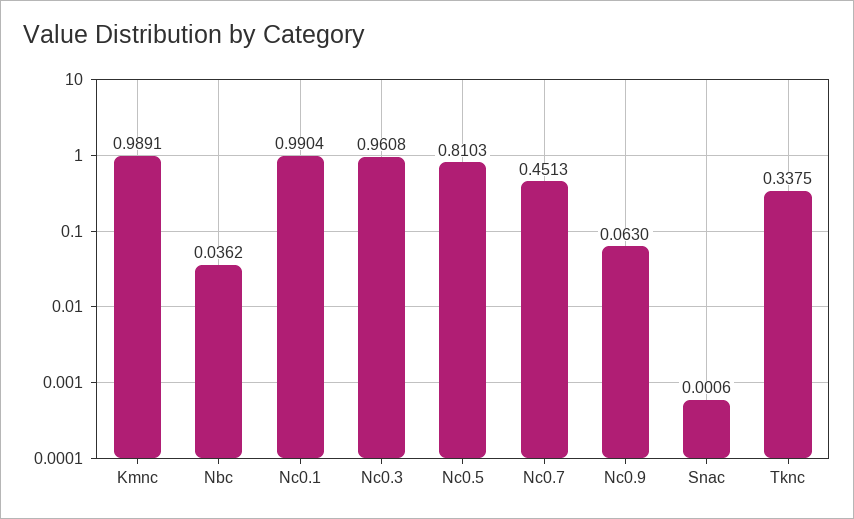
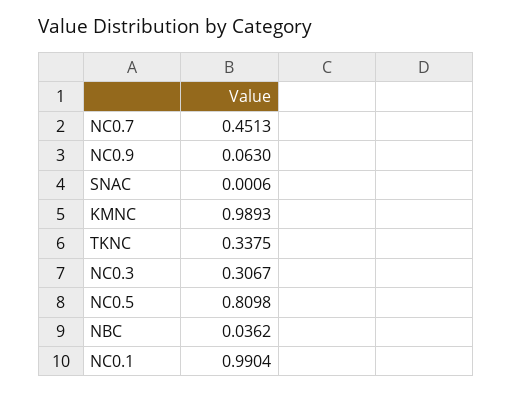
Kmnc: 0.9891 -> 0.9893
Nc0.3: 0.9608 -> 0.3067
Nc0.5: 0.8103 -> 0.8098

